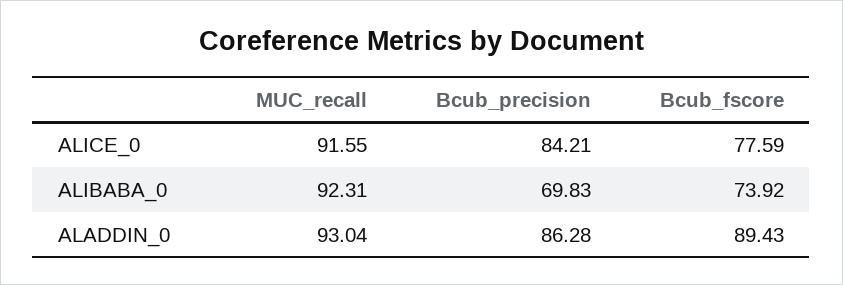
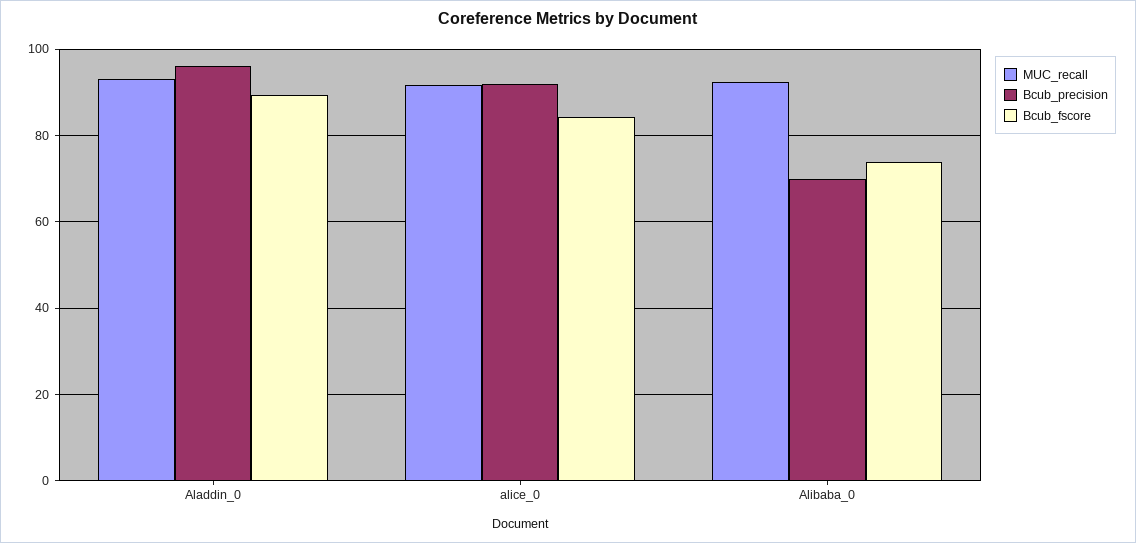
Bcub_precision, ALICE_0: 84.21 -> 92
Bcub_fscore, ALICE_0: 77.59 -> 84
Bcub_precision, ALADDIN_0: 86.28 -> 96

